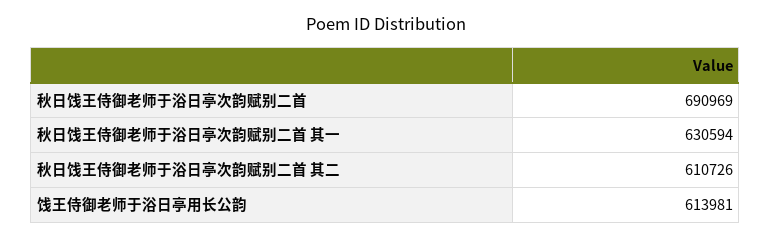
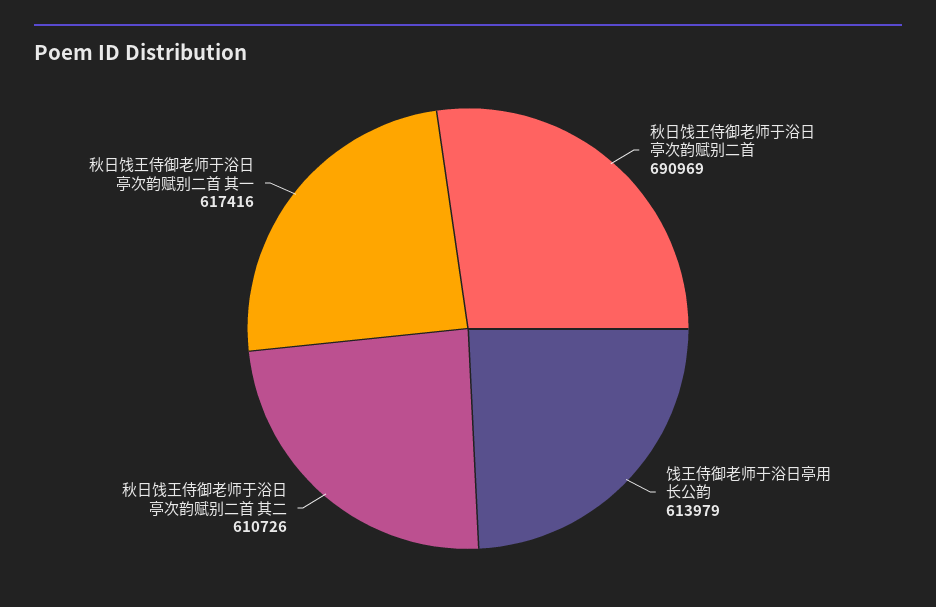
秋日饯王侍御老师于浴日亭次韵赋别二首 其一: 630594 -> 617416
饯王侍御老师于浴日亭用长公韵: 613981 -> 613979

